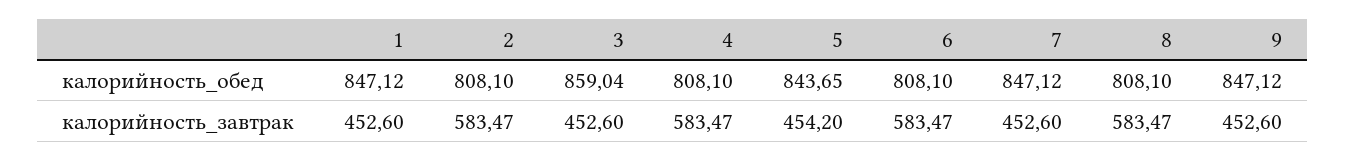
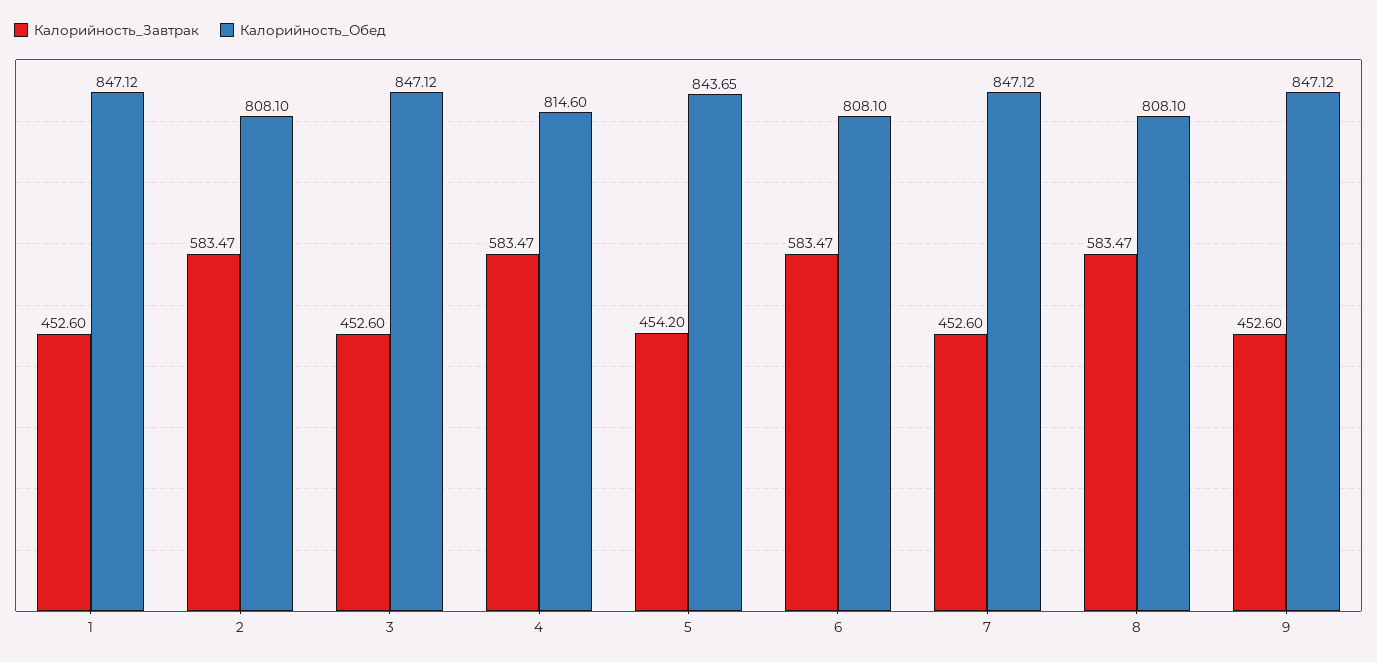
калорийность_обед, 3: 859.04 -> 847.12
калорийность_обед, 4: 808.1 -> 814.6

